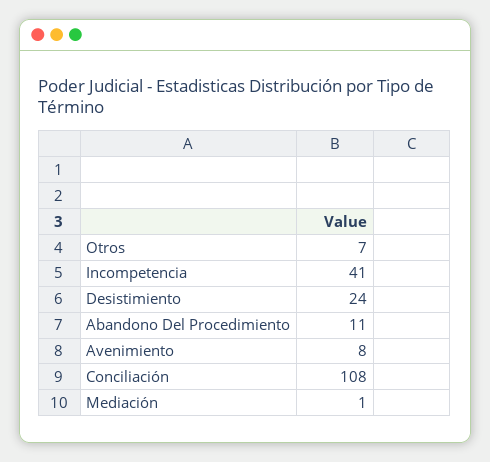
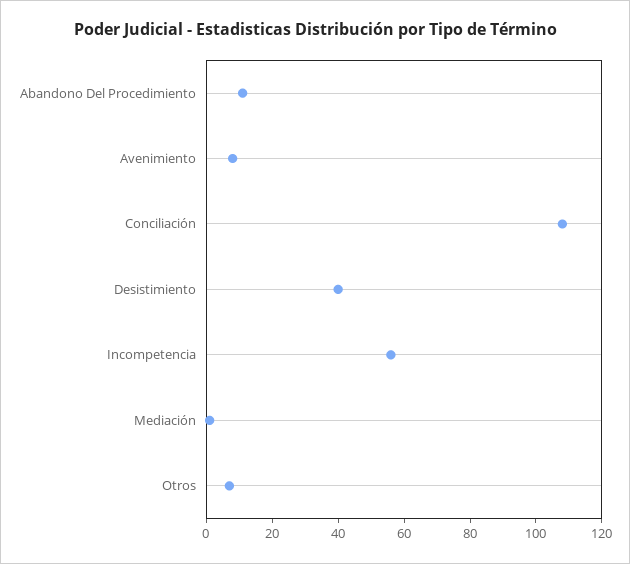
Incompetencia: 41 -> 55
Desistimiento: 24 -> 40

